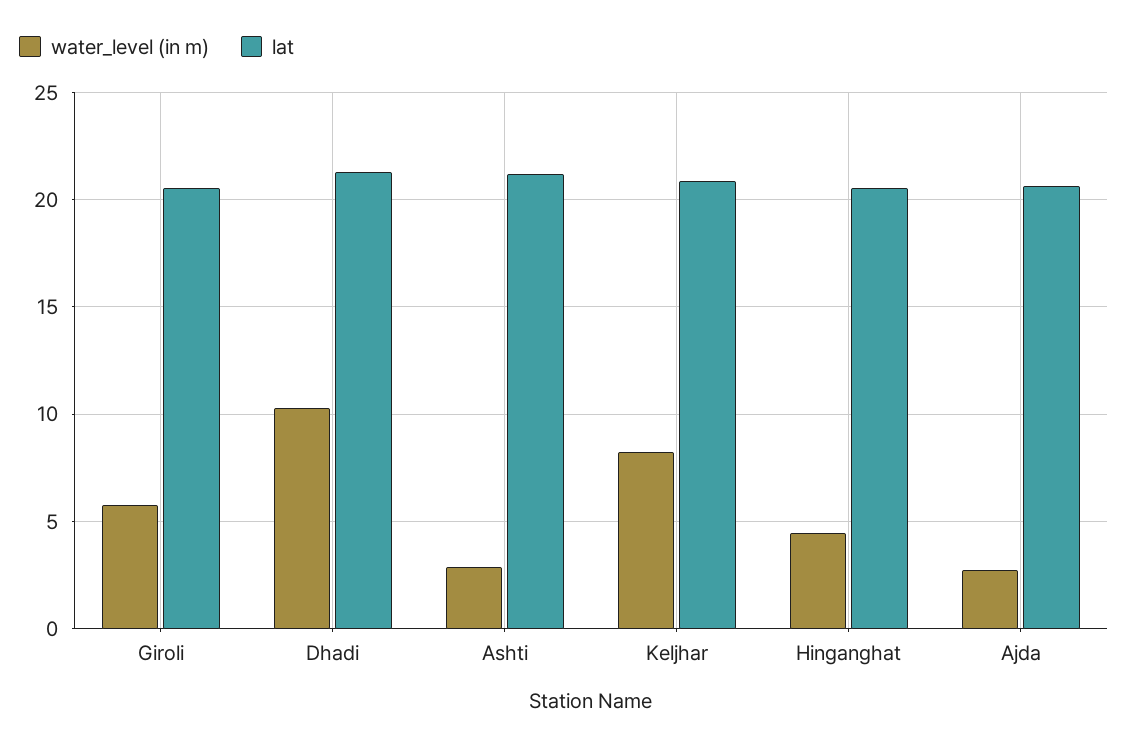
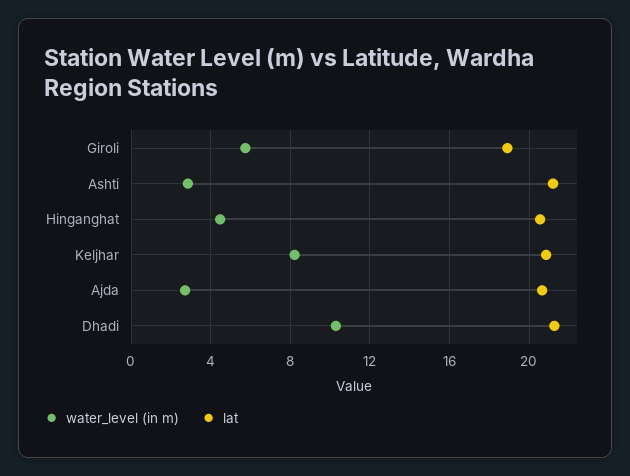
lat, Giroli: 20.5 -> 19

